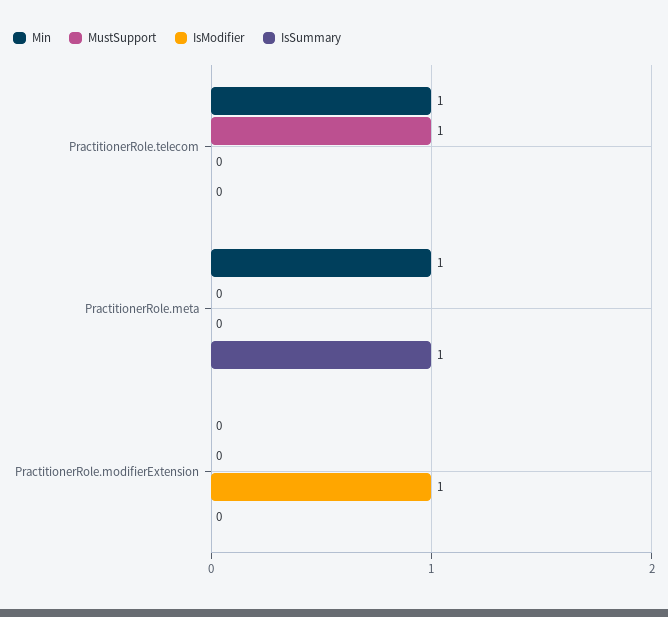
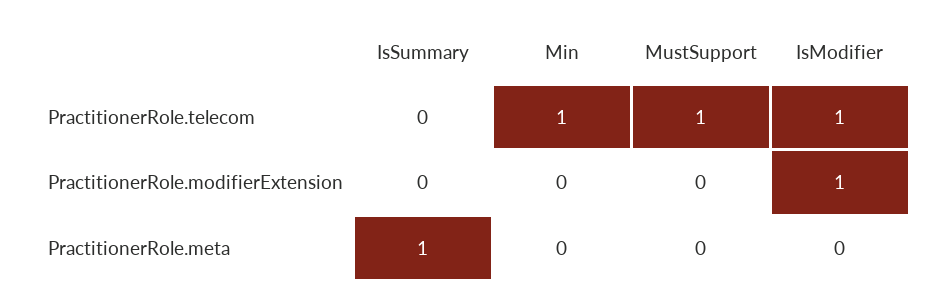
IsModifier, PractitionerRole.telecom: 0 -> 1
Min, PractitionerRole.meta: 1 -> 0

